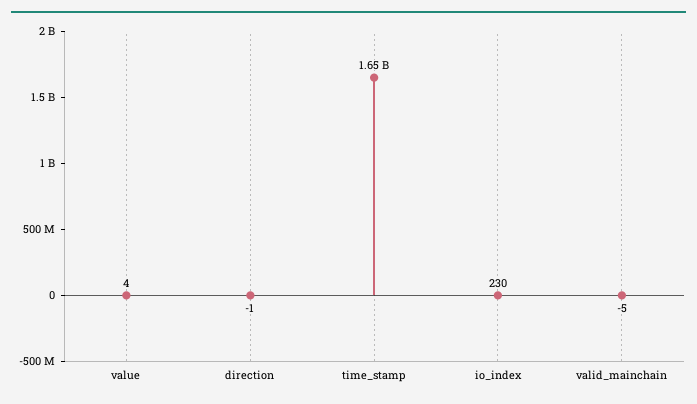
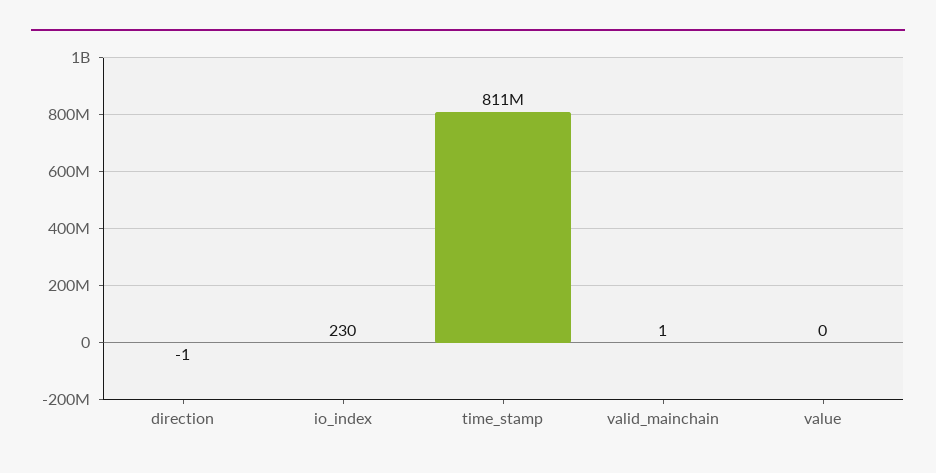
value: 4 -> 0
time_stamp: 1650000000 -> 811000000
valid_mainchain: -5 -> 1

